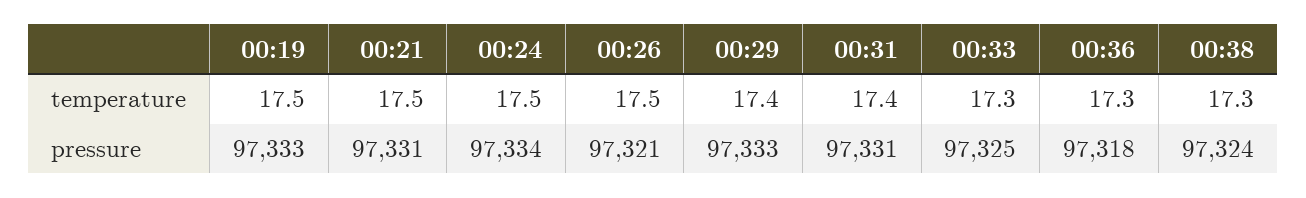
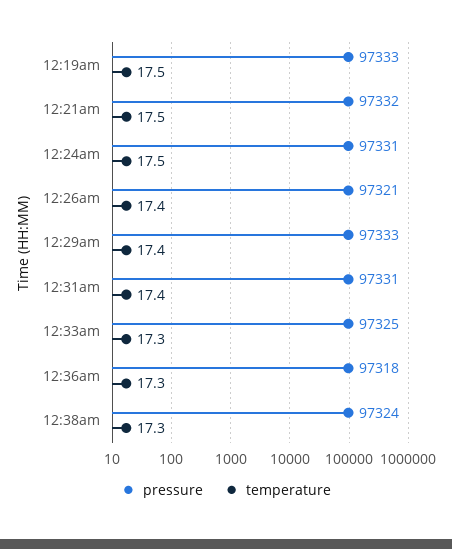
temperature, 00:26: 17.5 -> 17.4
pressure, 00:21: 97331 -> 97332
pressure, 00:24: 97334 -> 97331

